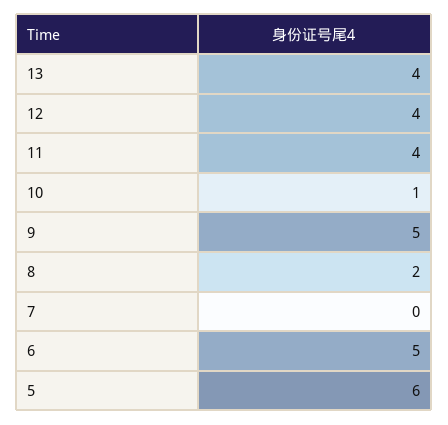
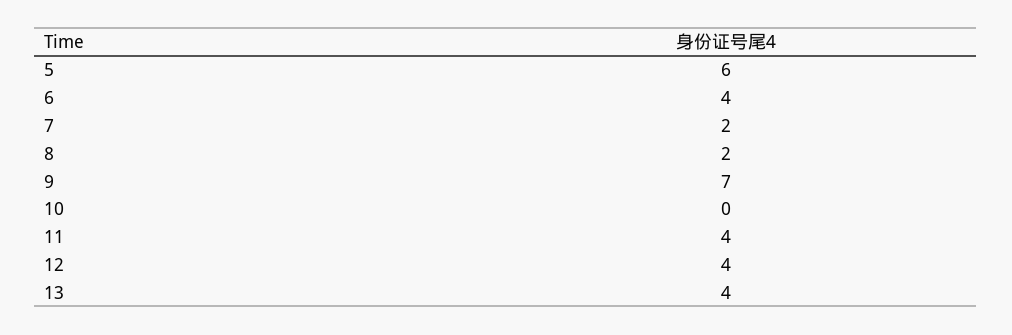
10: 1 -> 0
9: 5 -> 7
7: 0 -> 2
6: 5 -> 4

